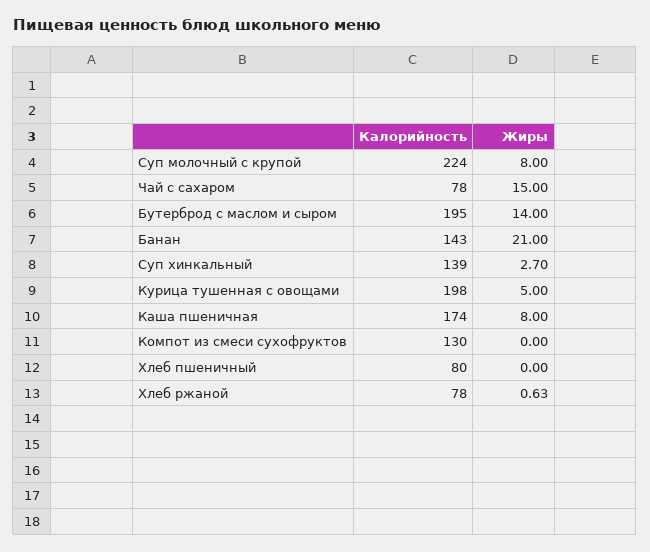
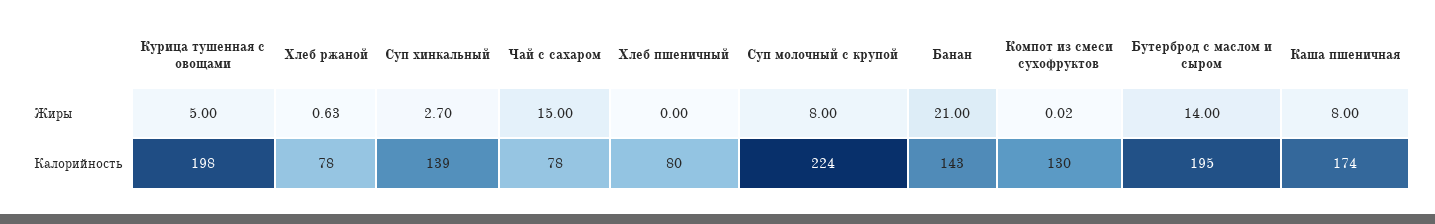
Жиры, Компот из смеси сухофруктов: 0 -> 0.02

